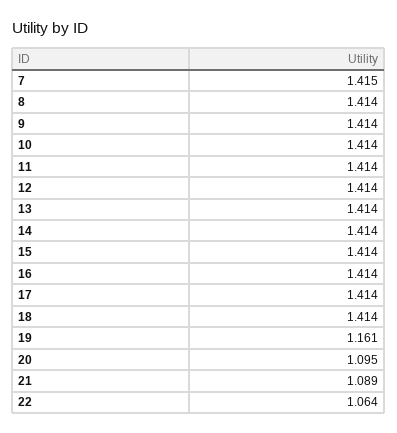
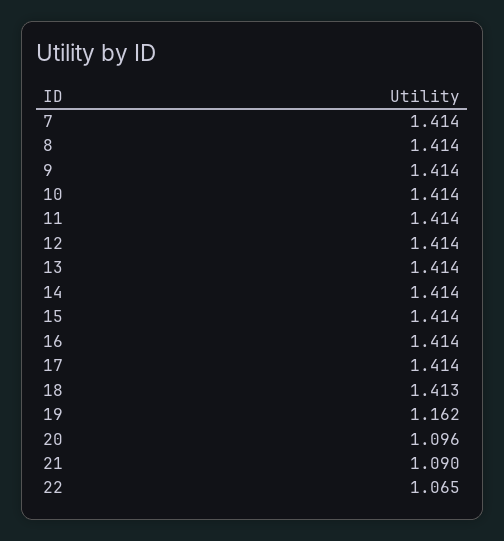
7: 1.415 -> 1.414
18: 1.414 -> 1.413
19: 1.161 -> 1.162
20: 1.095 -> 1.096
21: 1.089 -> 1.09
22: 1.064 -> 1.065

